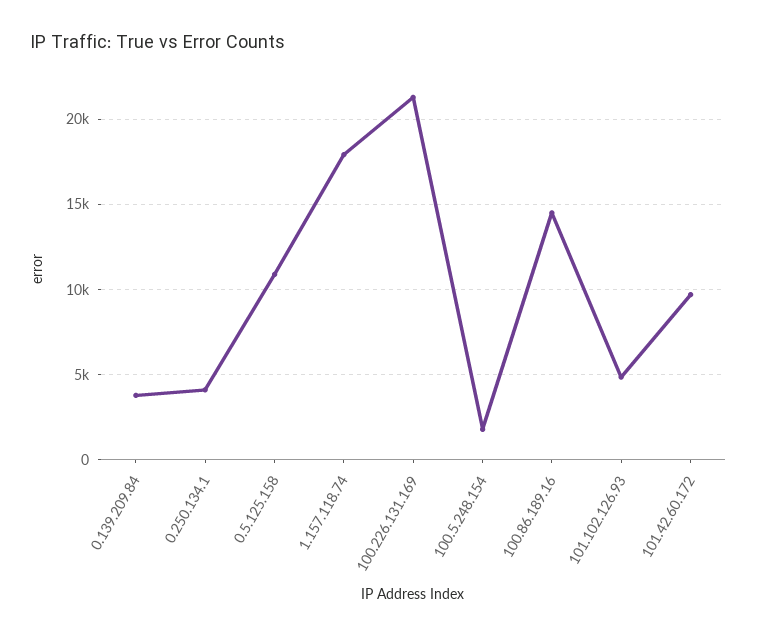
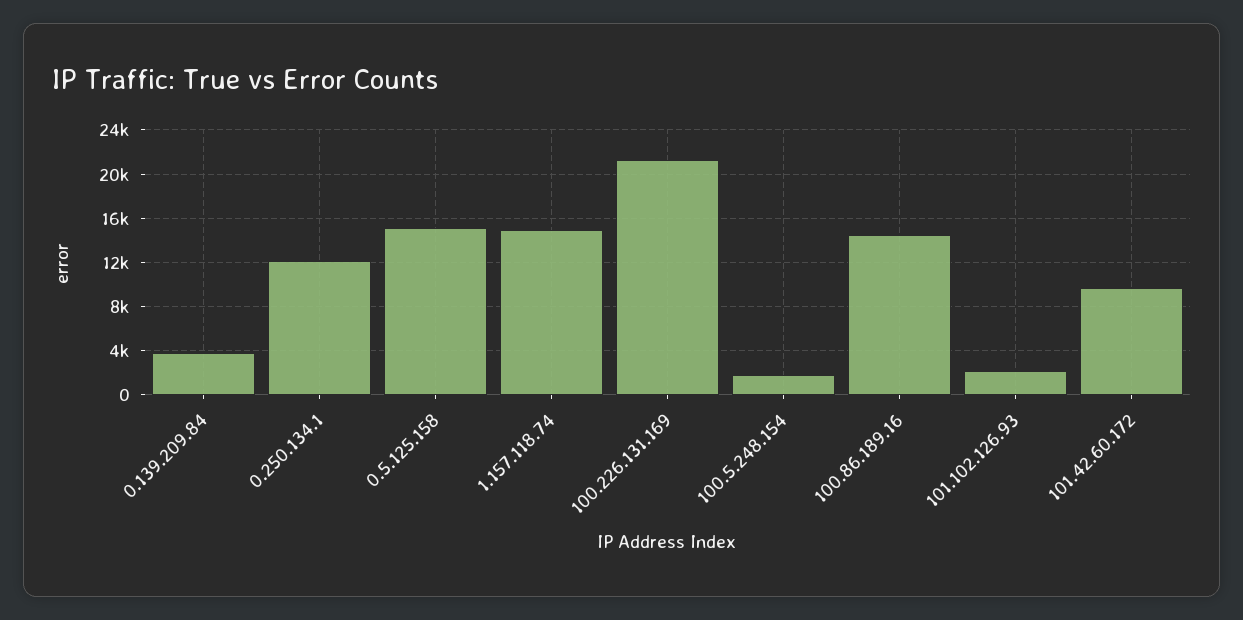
0.250.134.1: 4000 -> 12000
0.5.125.158: 11000 -> 15000
1.157.118.74: 18000 -> 15000
101.102.126.93: 5000 -> 2000

